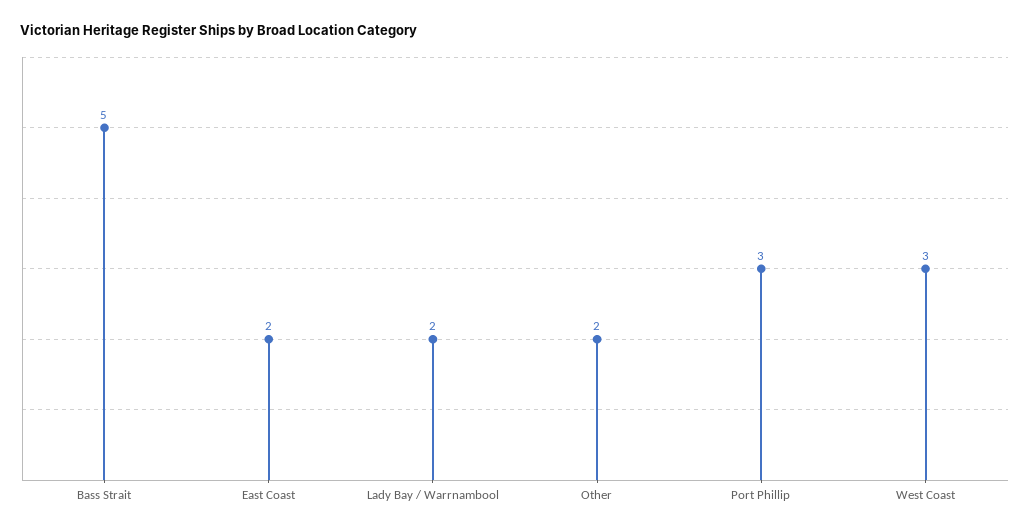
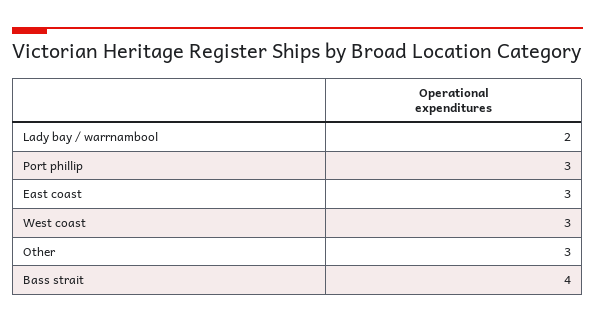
Bass Strait: 5 -> 4
East Coast: 2 -> 3
Other: 2 -> 3

